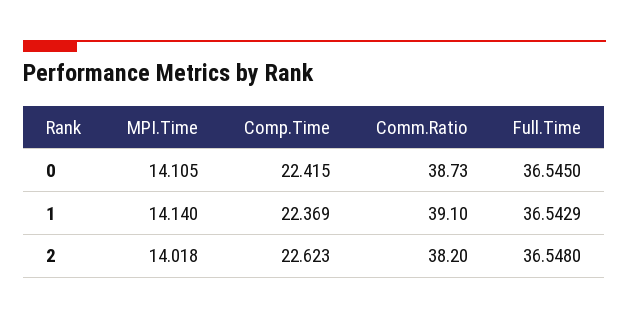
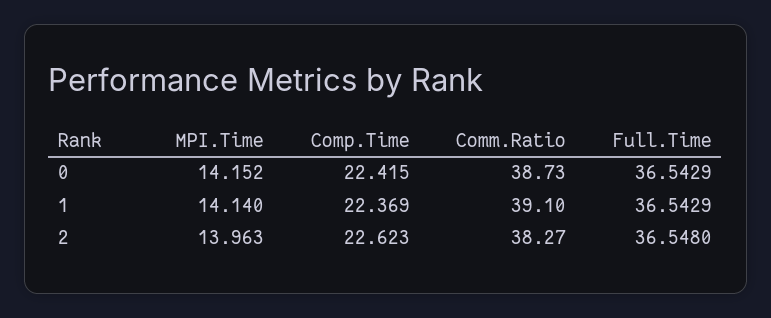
MPI.Time, 0: 14.105 -> 14.152
Full.Time, 0: 36.545 -> 36.5429
MPI.Time, 2: 14.018 -> 13.963
Comm.Ratio, 2: 38.2 -> 38.27

